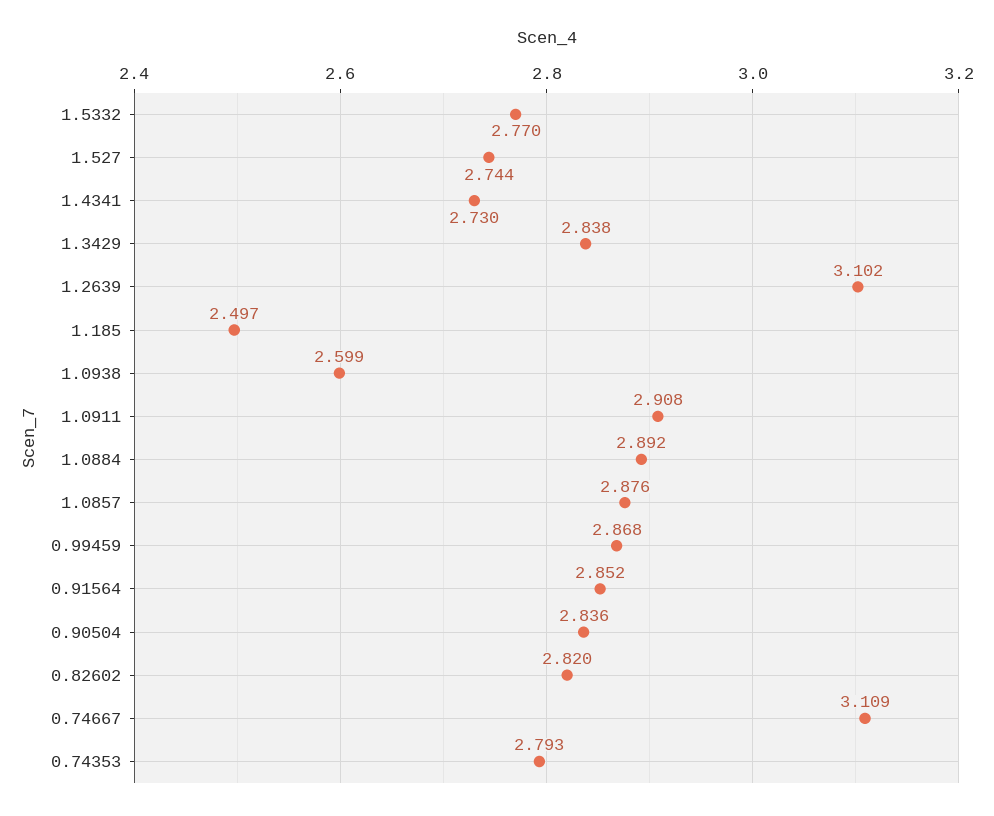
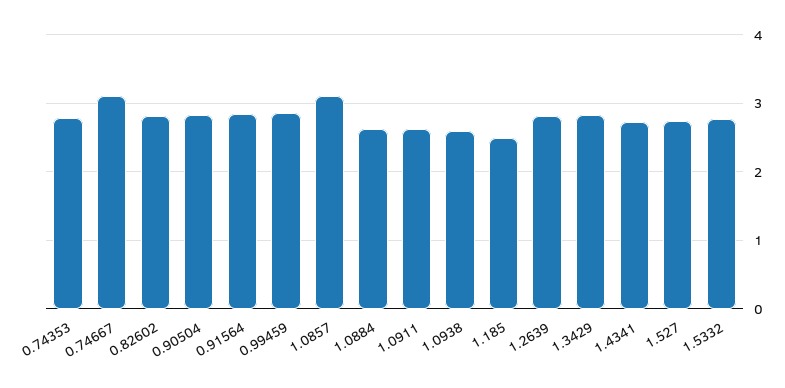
1.2639: 3.102 -> 2.8
1.0911: 2.908 -> 2.6
1.0884: 2.892 -> 2.6
1.0857: 2.876 -> 3.1

